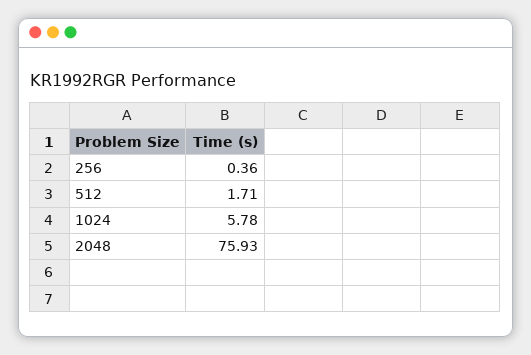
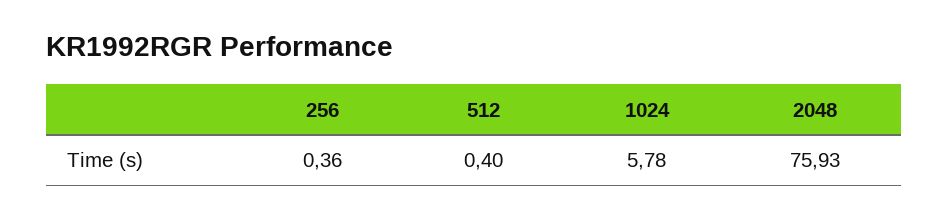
512: 1.71 -> 0.4

